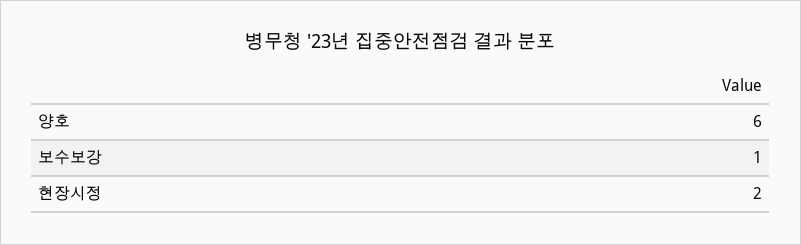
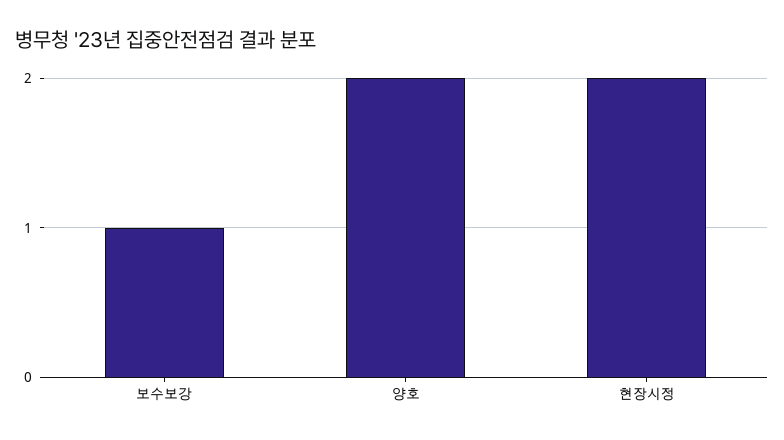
양호: 6 -> 2

